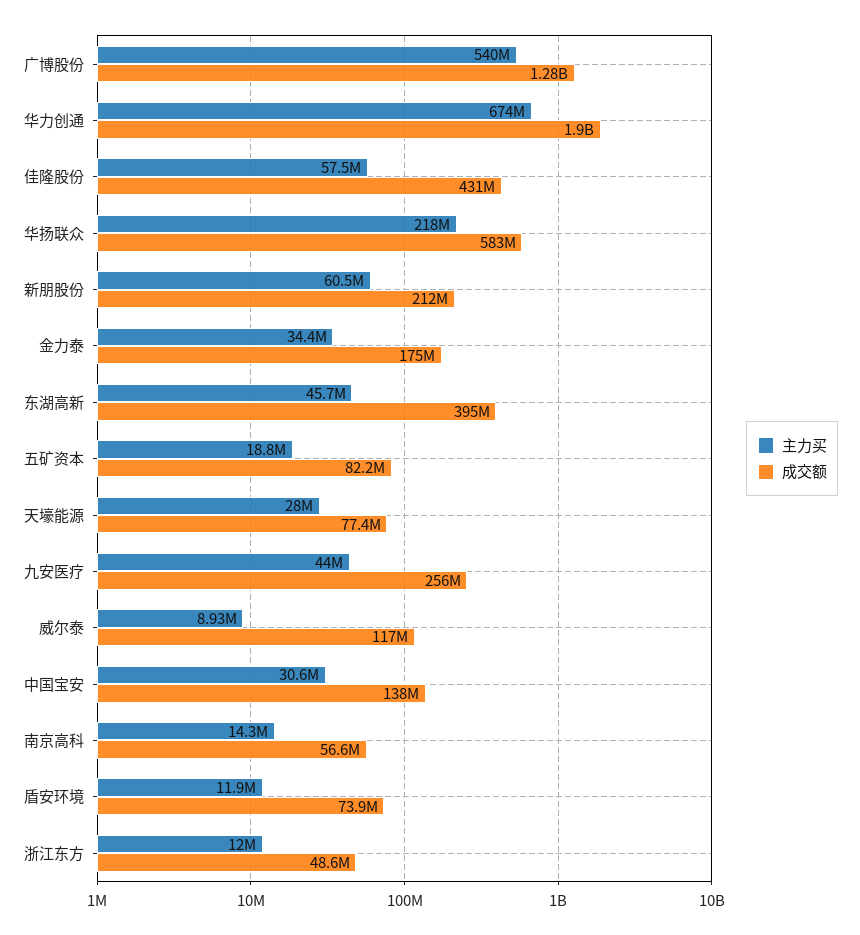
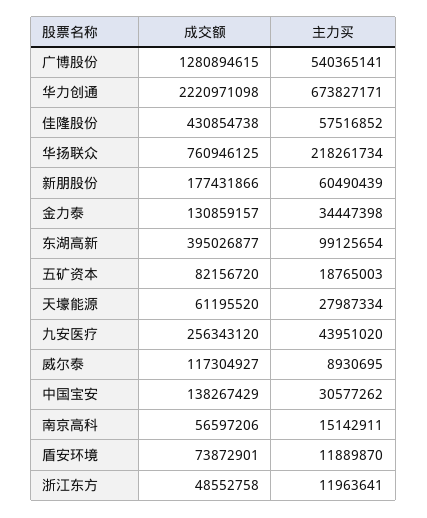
成交额, 华力创通: 1900000000 -> 2220971098
成交额, 华扬联众: 583000000 -> 760946125
成交额, 新朋股份: 212000000 -> 177431866
成交额, 金力泰: 175000000 -> 130859157
主力买, 东湖高新: 45700000 -> 99125654
成交额, 天壕能源: 77400000 -> 61195520
主力买, 南京高科: 14300000 -> 15142911

